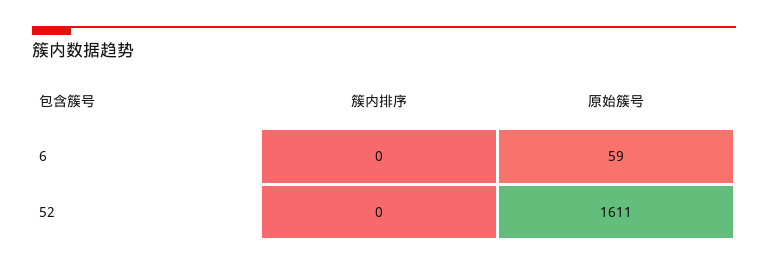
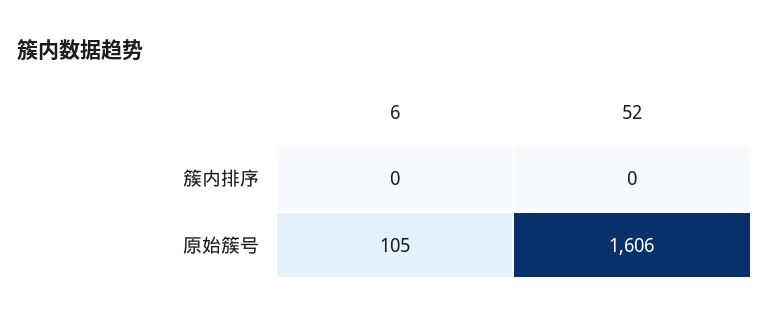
原始簇号, 6: 59 -> 105
原始簇号, 52: 1611 -> 1606

